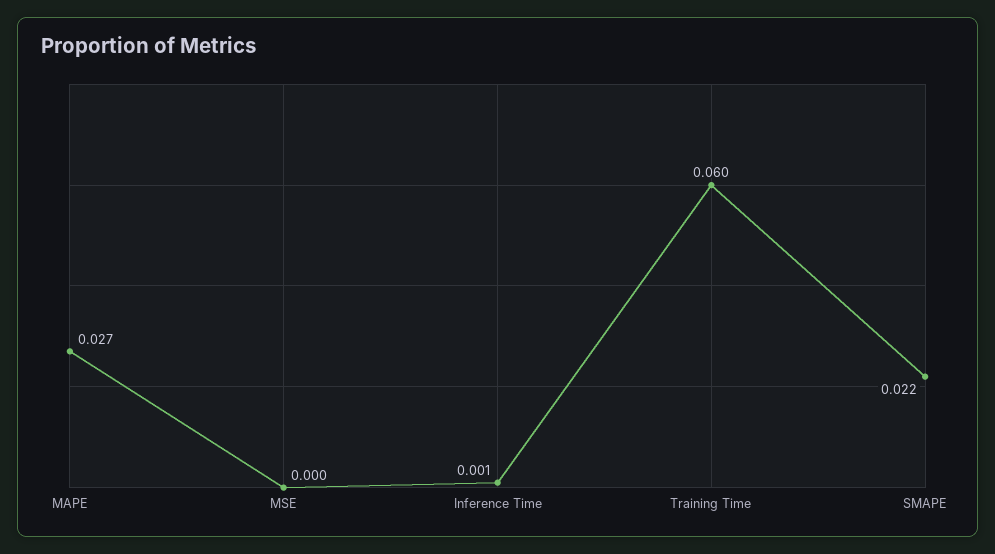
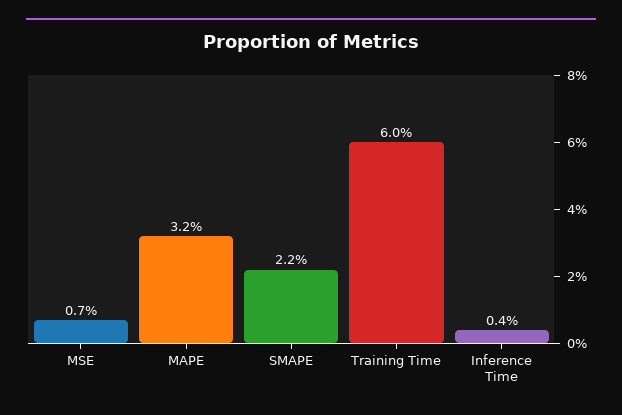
MAPE: 0.027 -> 0.032
MSE: 0 -> 0.007
Inference Time: 0.001 -> 0.004

